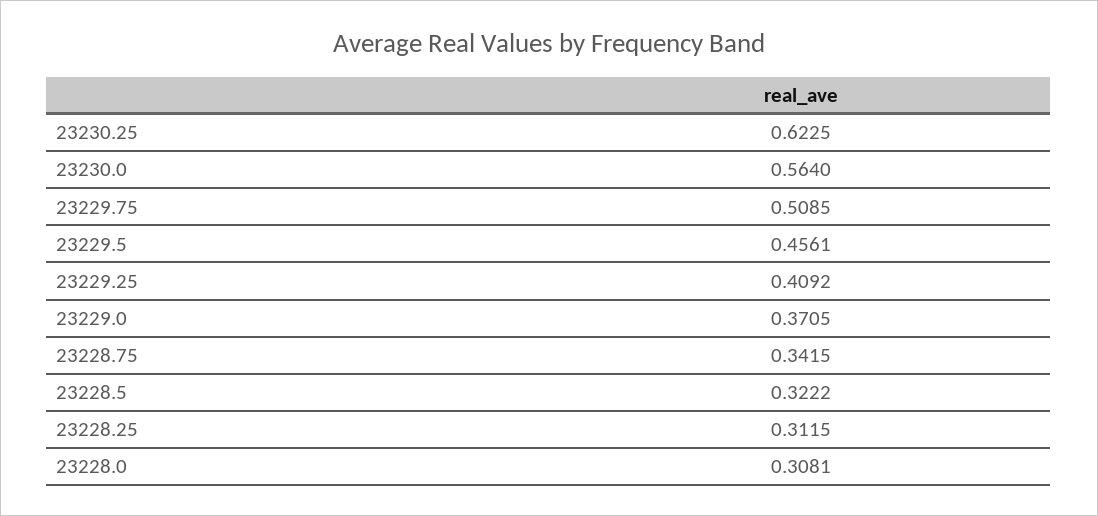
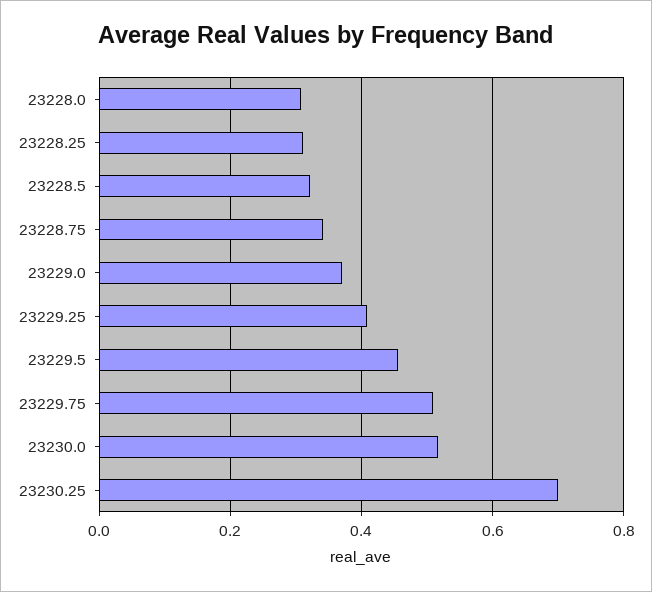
23230.25: 0.6225 -> 0.7
23230.0: 0.564 -> 0.52

